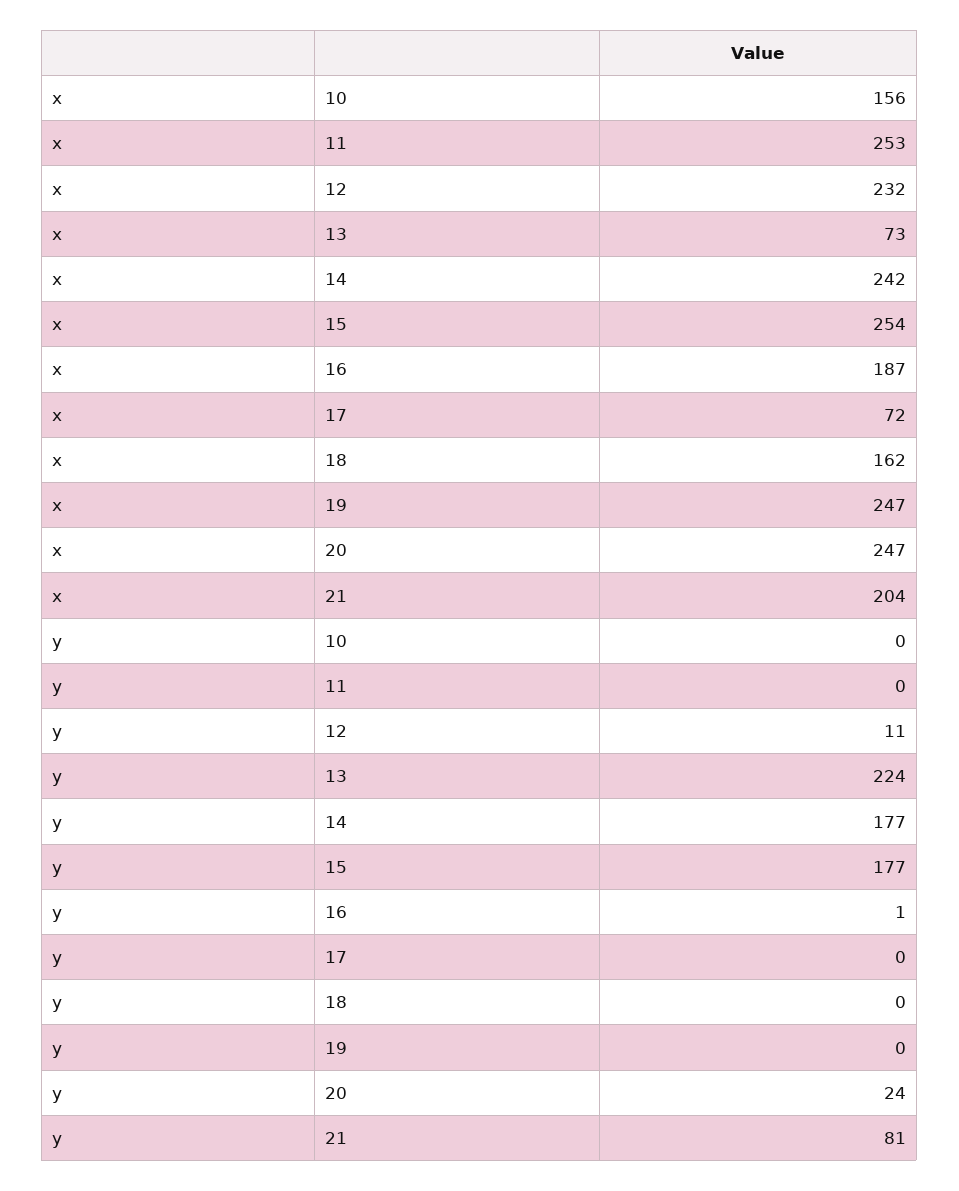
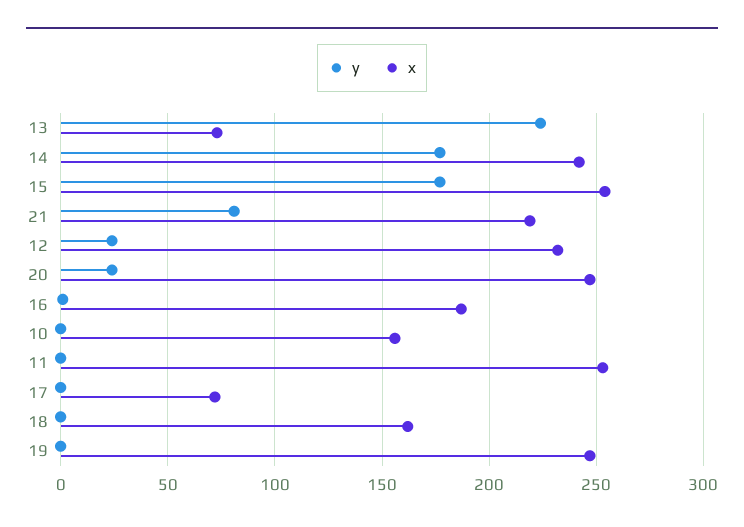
x, 21: 204 -> 220
y, 12: 11 -> 25

